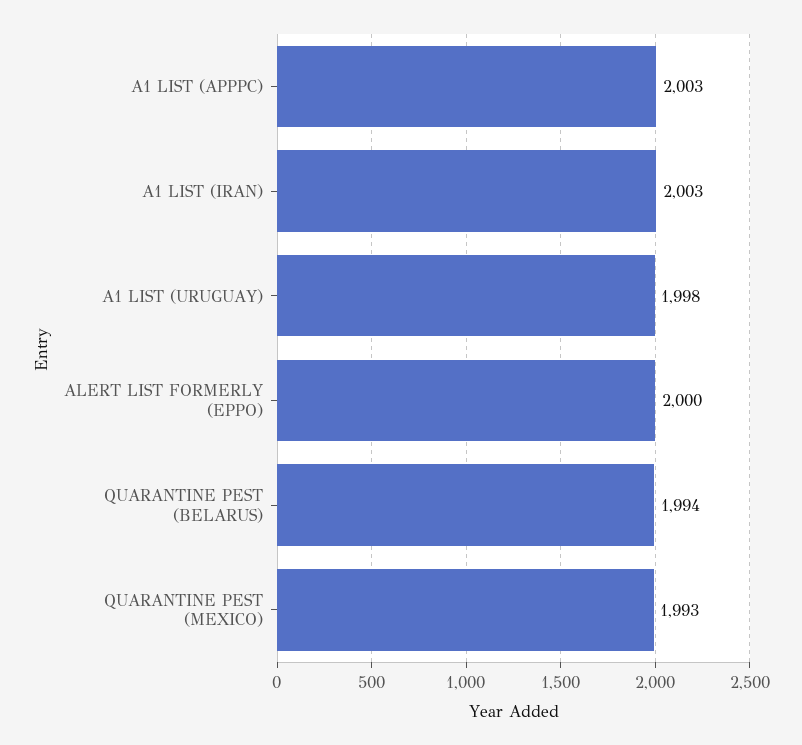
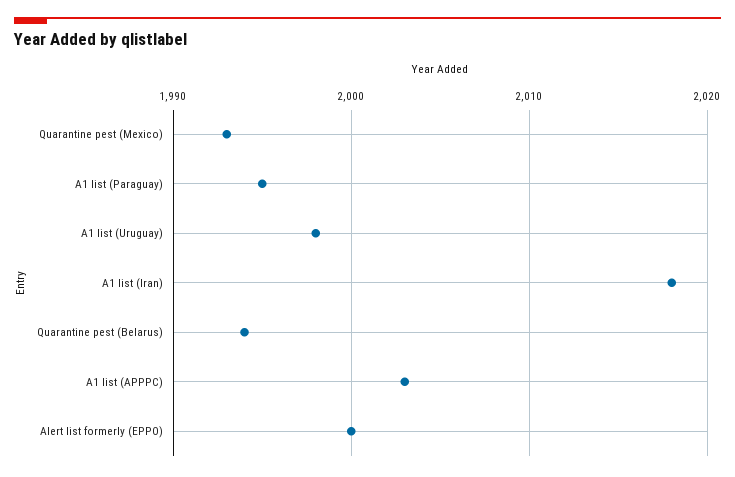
A1 LIST (IRAN): 2003 -> 2018
A1 list (Paraguay): none -> 1995

